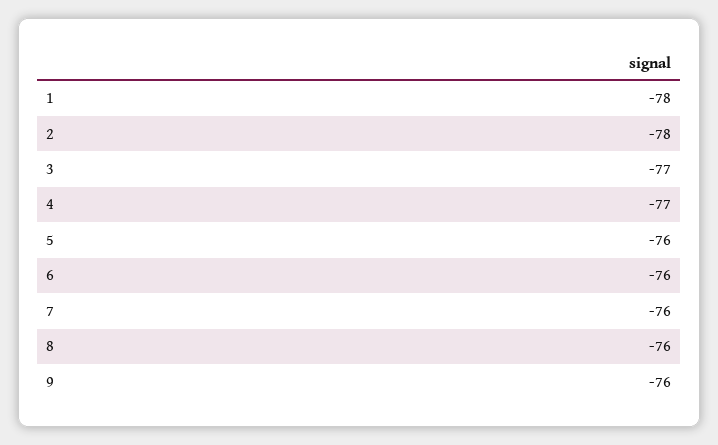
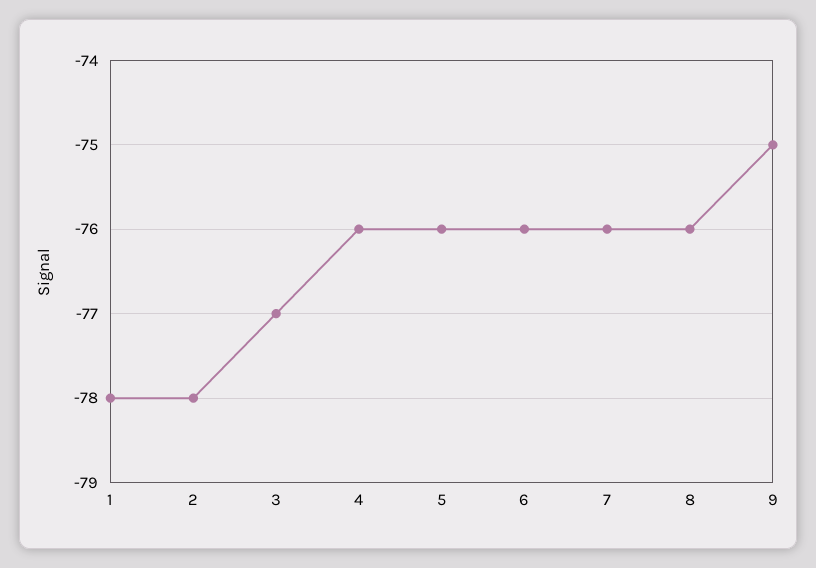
4: -77 -> -76
9: -76 -> -75

